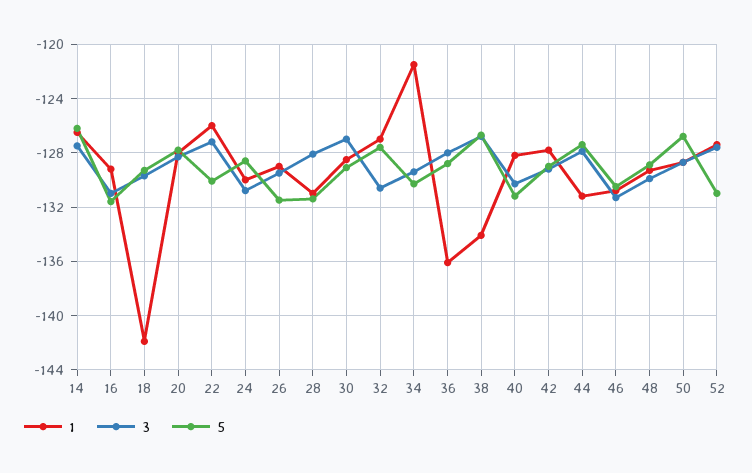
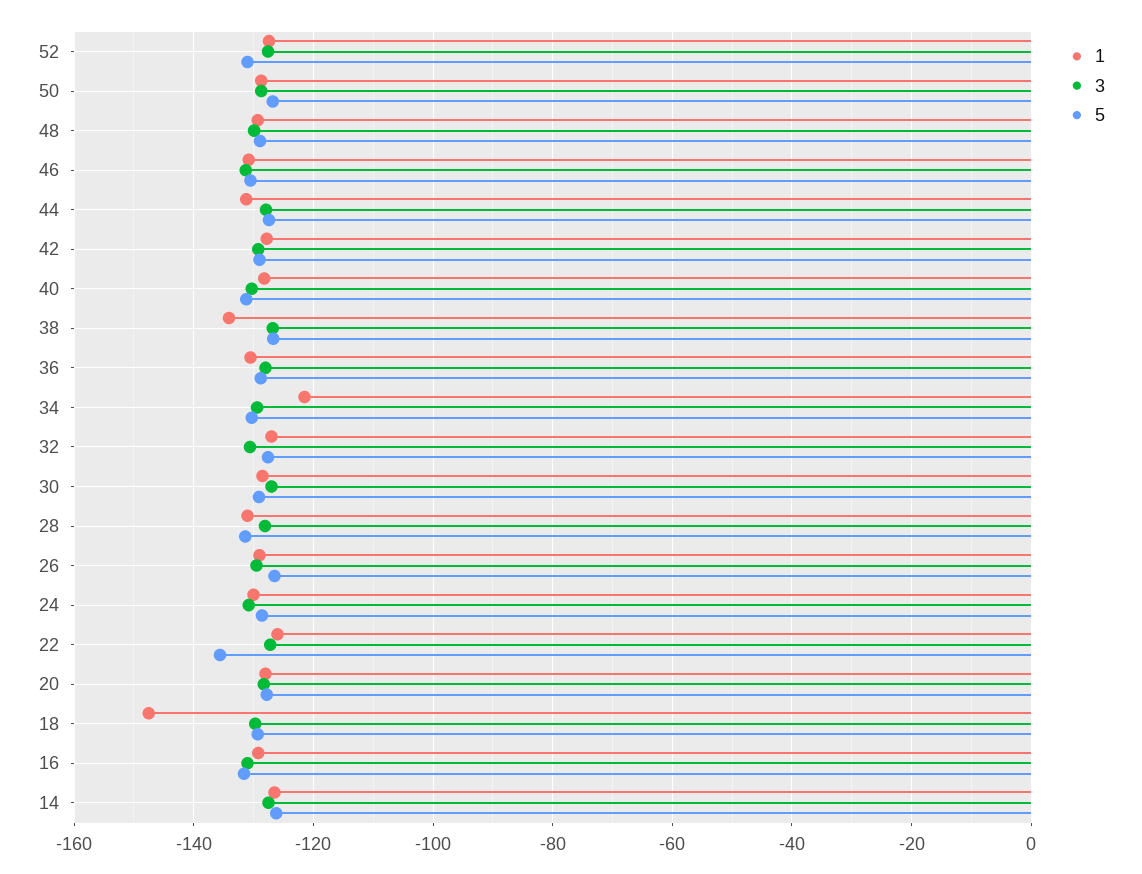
1, 18: -142 -> -148
5, 22: -130 -> -136
5, 26: -131.5 -> -126
1, 36: -136 -> -130

